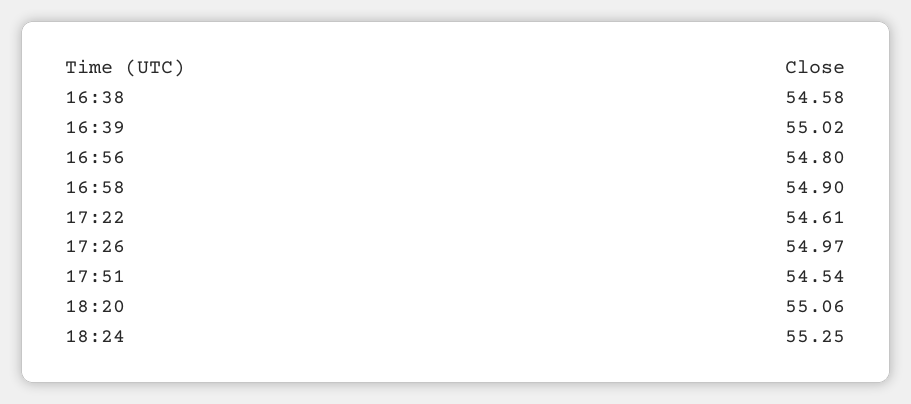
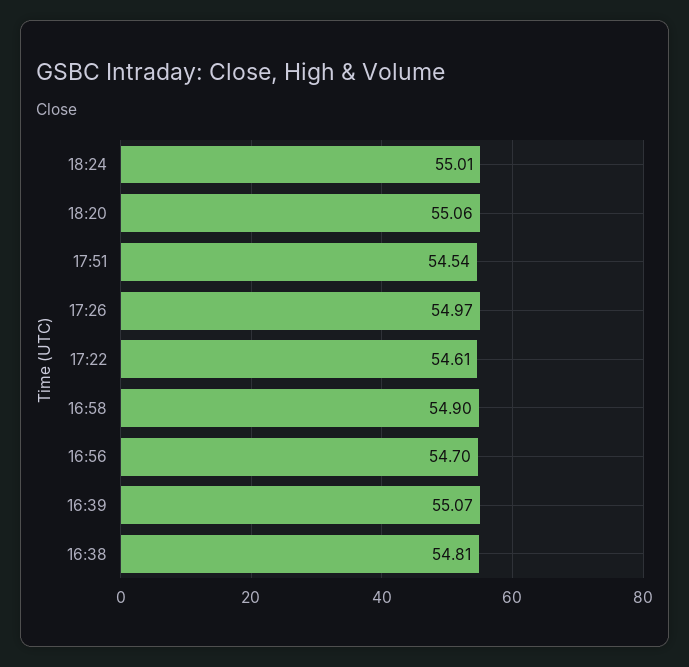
16:38: 54.58 -> 54.81
16:39: 55.02 -> 55.07
16:56: 54.8 -> 54.7
18:24: 55.25 -> 55.01

